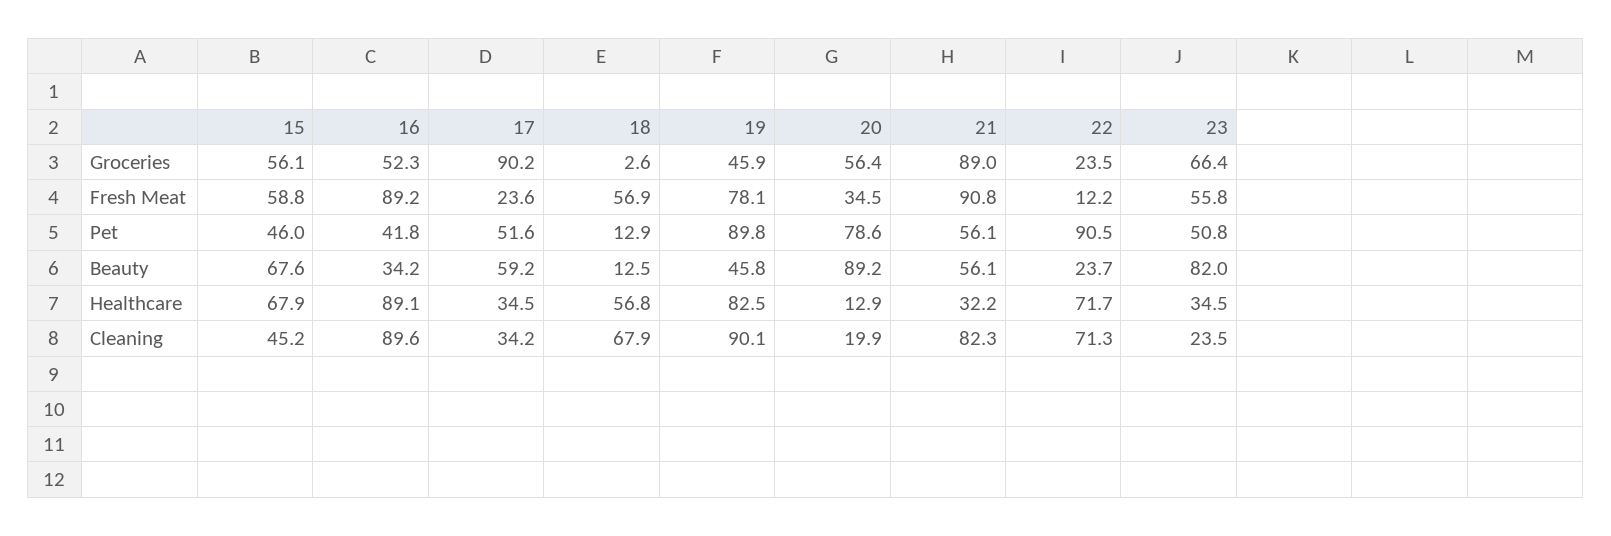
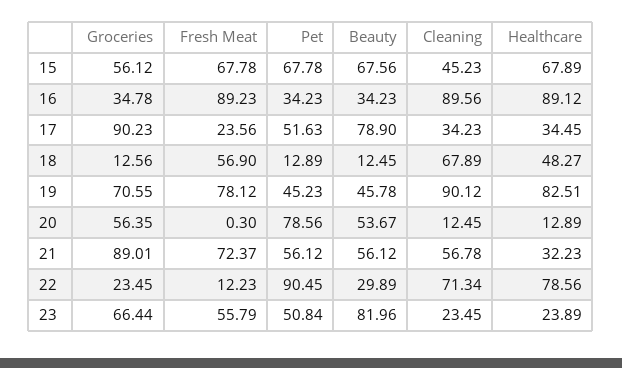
16, Groceries: 52.3 -> 34.78
18, Groceries: 2.6 -> 12.56
19, Groceries: 45.9 -> 70.55
15, Fresh Meat: 58.8 -> 67.78
20, Fresh Meat: 34.5 -> 0.3
21, Fresh Meat: 90.8 -> 72.37
15, Pet: 46 -> 67.78
16, Pet: 41.8 -> 34.23
19, Pet: 89.8 -> 45.23
17, Beauty: 59.2 -> 78.9
20, Beauty: 89.2 -> 53.67
22, Beauty: 23.7 -> 29.89
18, Healthcare: 56.8 -> 48.27
22, Healthcare: 71.7 -> 78.56
23, Healthcare: 34.5 -> 23.89
20, Cleaning: 19.9 -> 12.45
21, Cleaning: 82.3 -> 56.78

